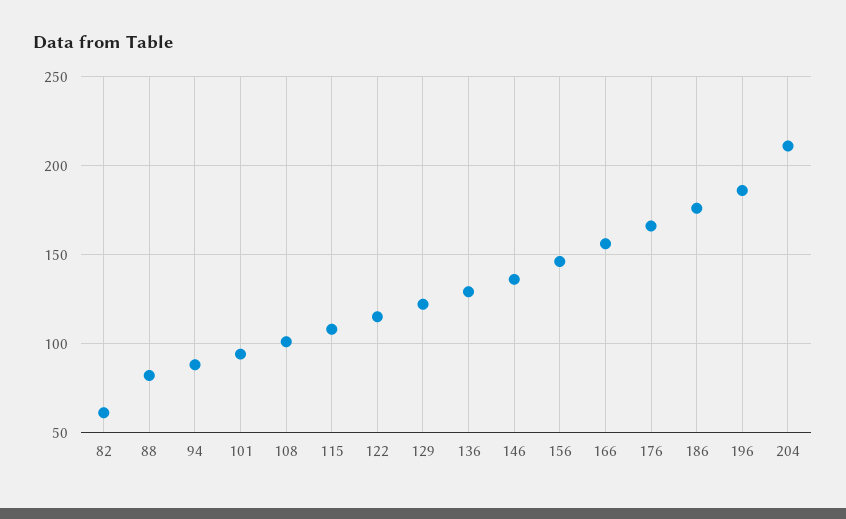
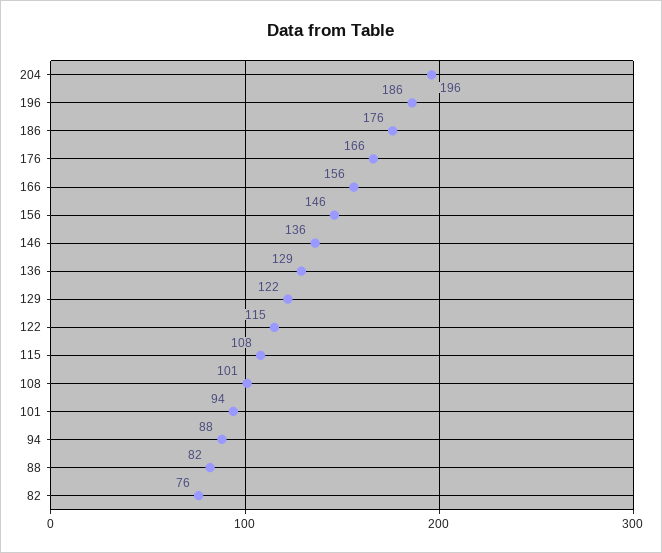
82: 60 -> 76
204: 210 -> 196

